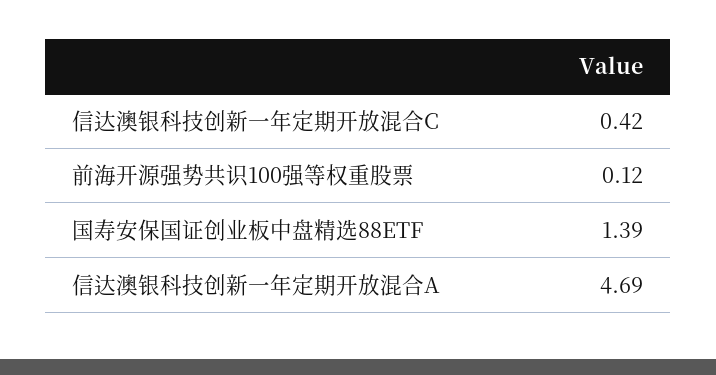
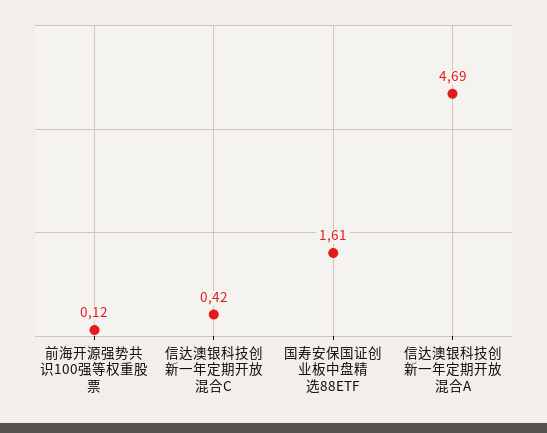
国寿安保国证创业板中盘精选88ETF: 1.39 -> 1.61

